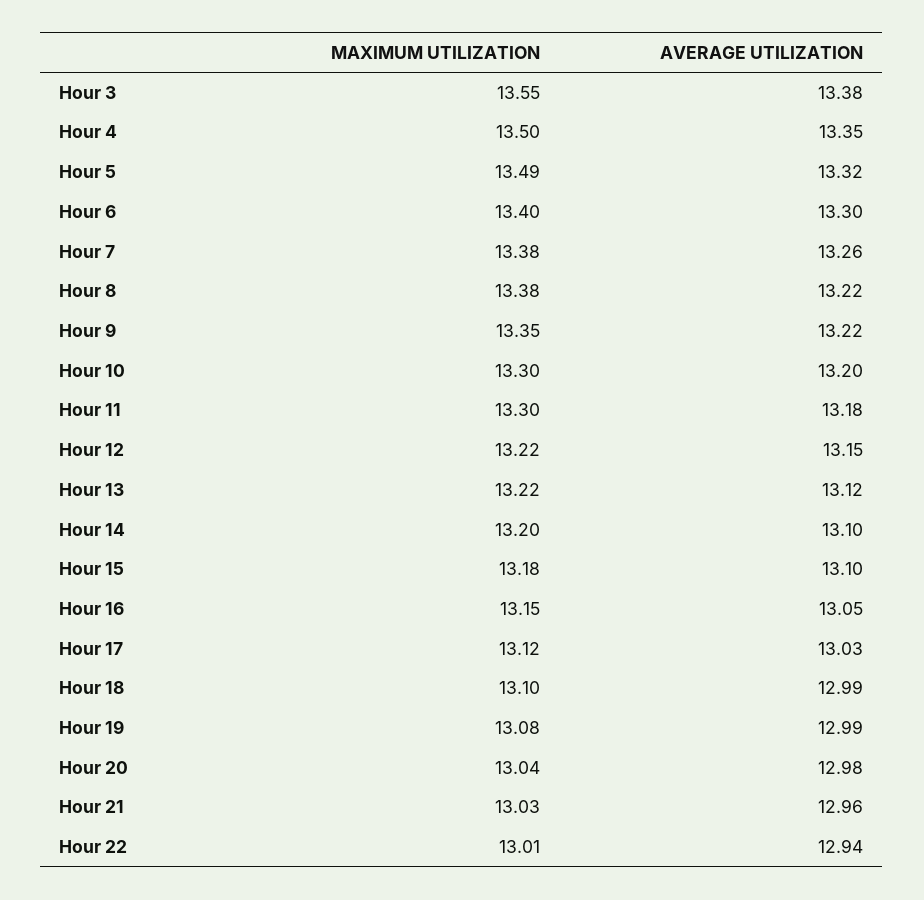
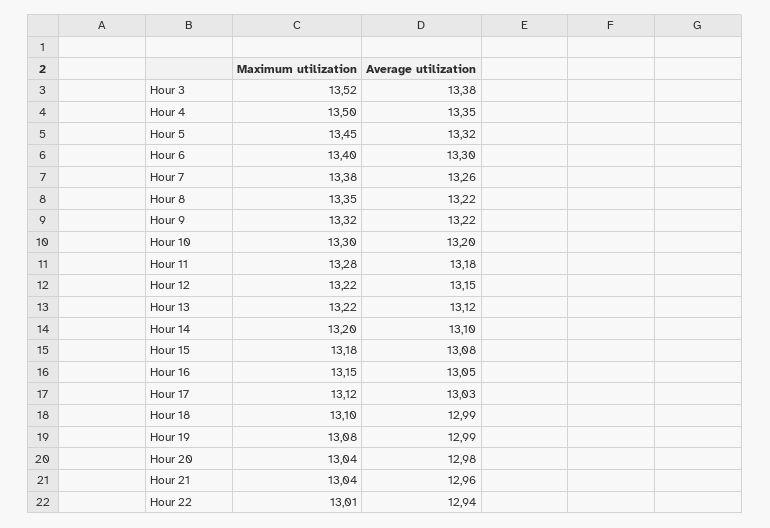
MAXIMUM UTILIZATION, Hour 3: 13.55 -> 13.52
MAXIMUM UTILIZATION, Hour 5: 13.49 -> 13.45
MAXIMUM UTILIZATION, Hour 8: 13.38 -> 13.35
MAXIMUM UTILIZATION, Hour 9: 13.35 -> 13.32
MAXIMUM UTILIZATION, Hour 11: 13.3 -> 13.28
AVERAGE UTILIZATION, Hour 15: 13.1 -> 13.08
MAXIMUM UTILIZATION, Hour 21: 13.03 -> 13.04

